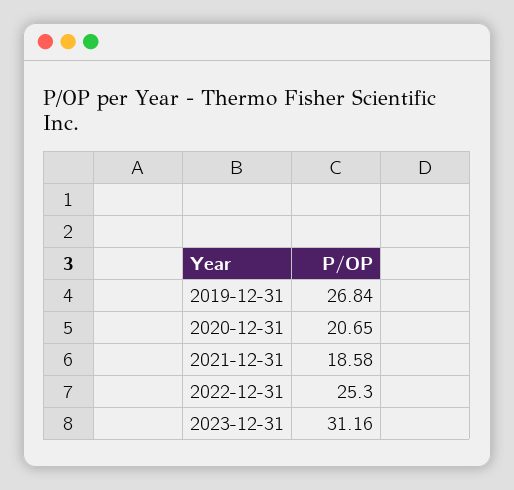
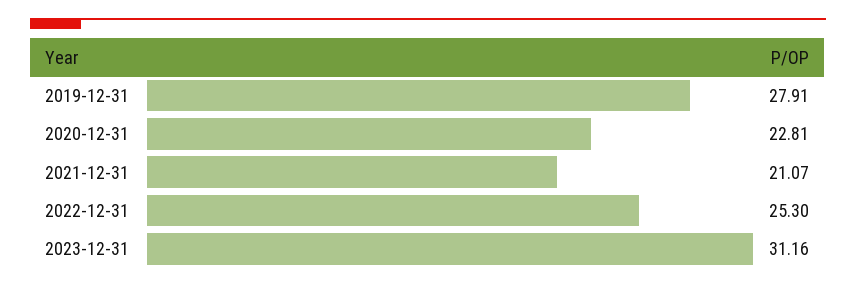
2019-12-31: 26.84 -> 27.91
2020-12-31: 20.65 -> 22.81
2021-12-31: 18.58 -> 21.07

